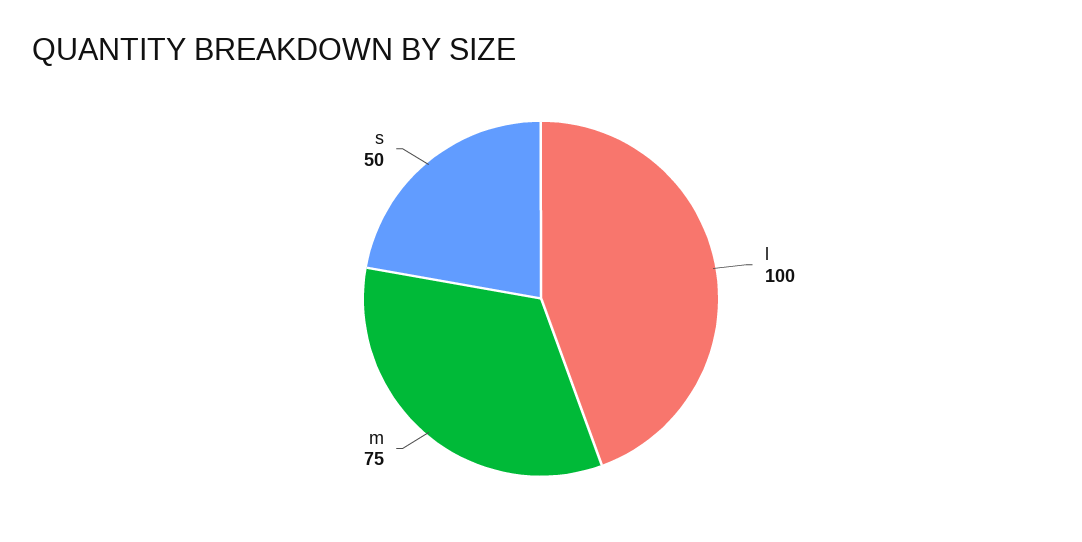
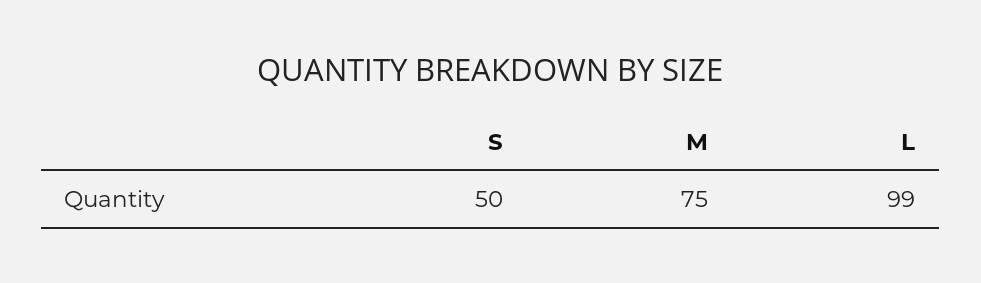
l: 100 -> 99

